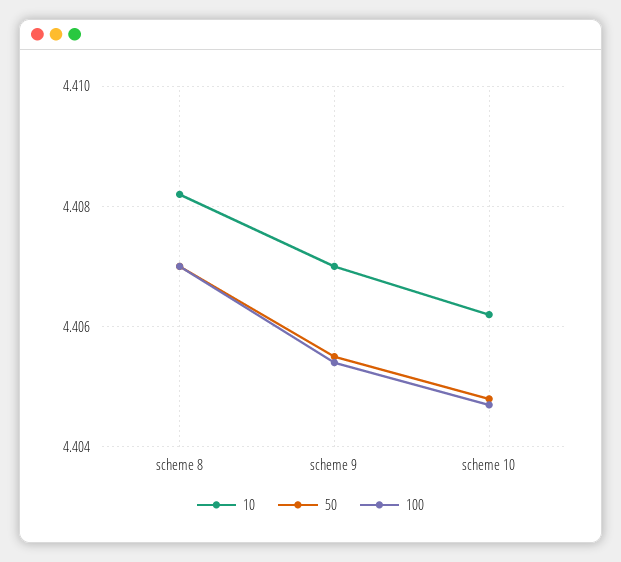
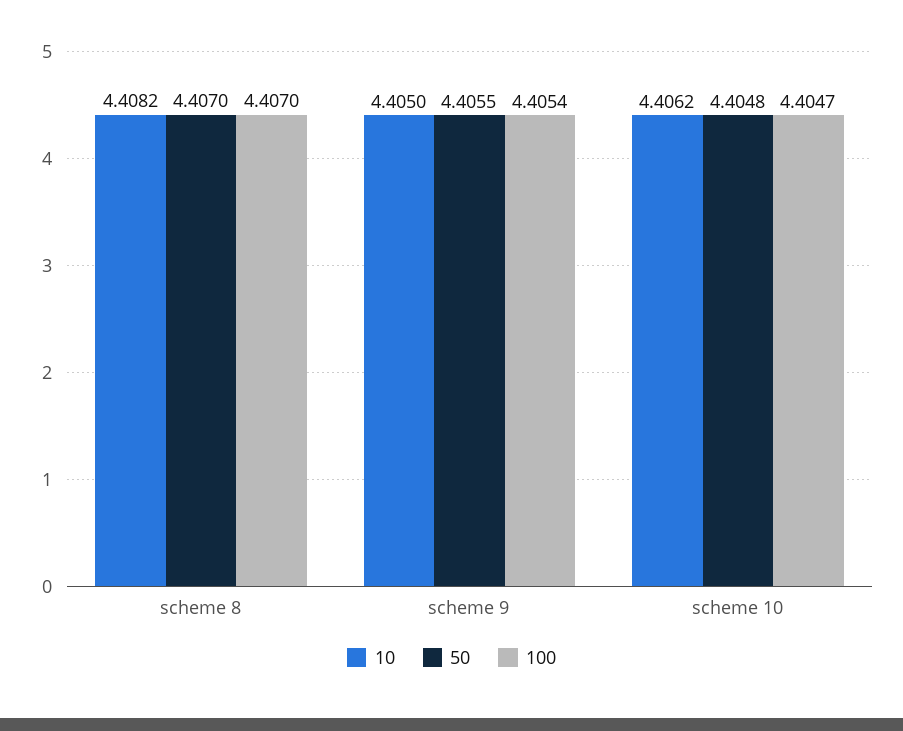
10, scheme 9: 4.407 -> 4.405

